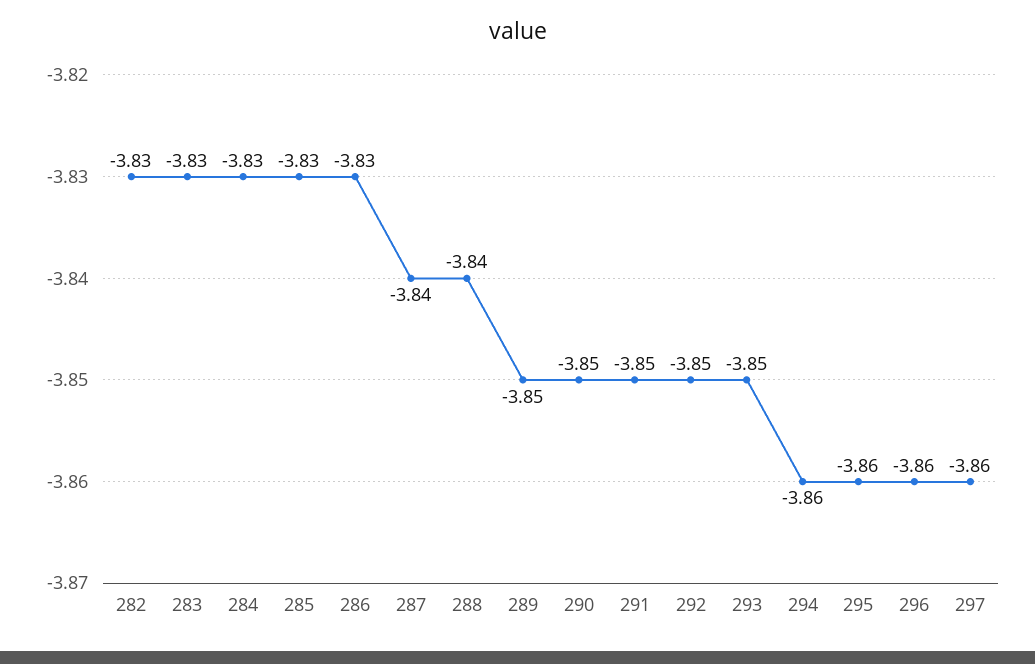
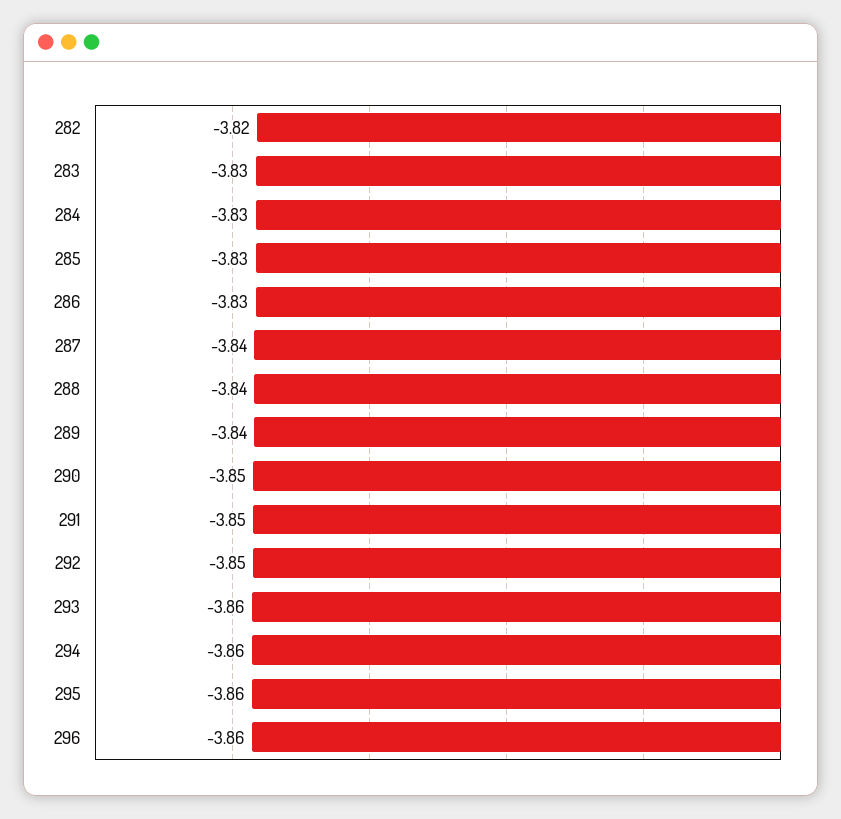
282: -3.83 -> -3.82
289: -3.85 -> -3.84
293: -3.85 -> -3.86
297: -3.86 -> none

